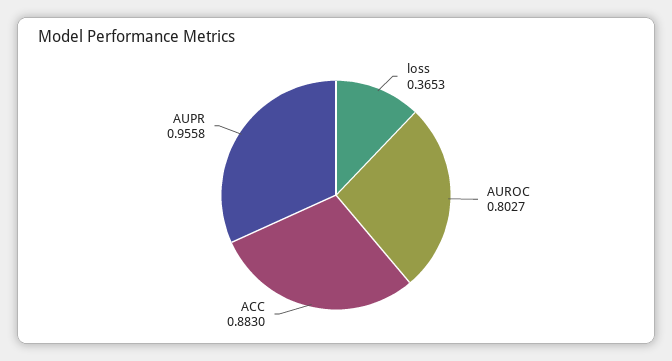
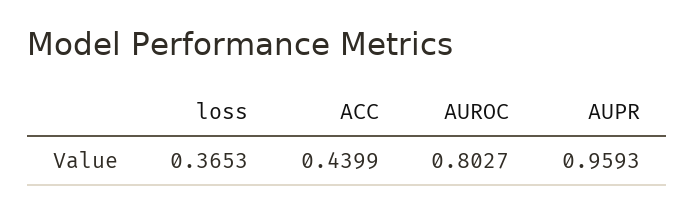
ACC: 0.883 -> 0.4399
AUPR: 0.9558 -> 0.9593

